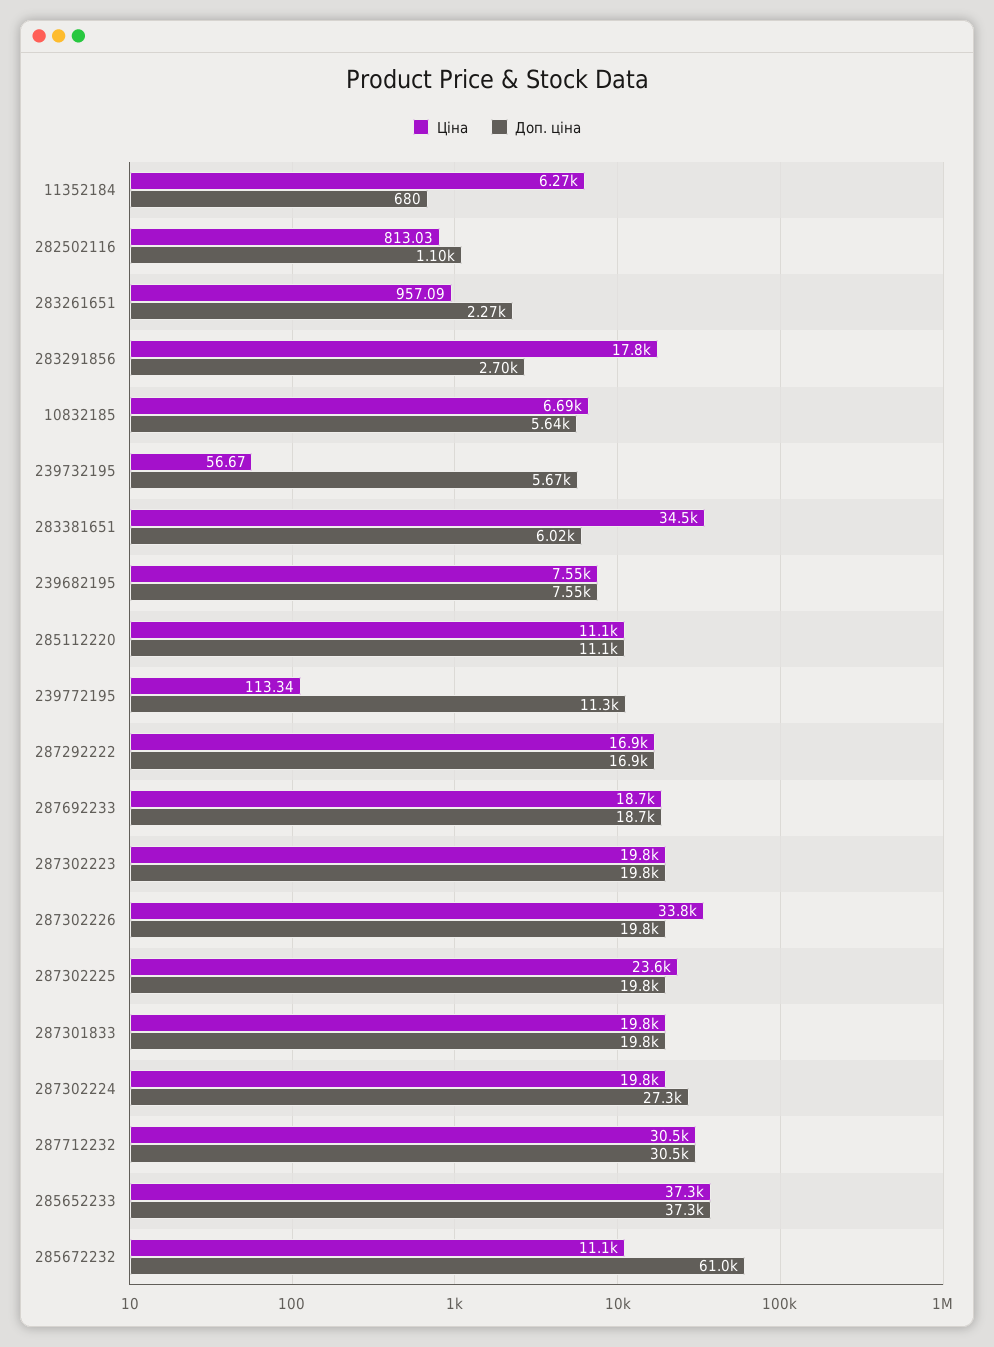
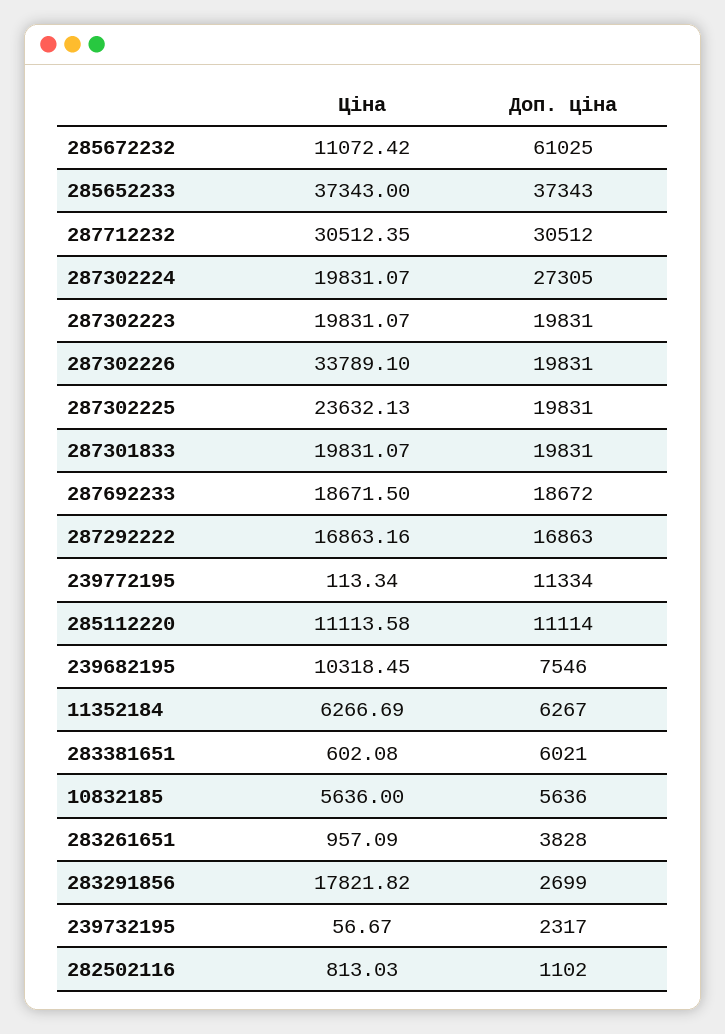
Доп. ціна, 11352184: 680 -> 6267
Доп. ціна, 283261651: 2270 -> 3828
Ціна, 10832185: 6690 -> 5636
Доп. ціна, 239732195: 5670 -> 2317
Ціна, 283381651: 34500 -> 602.08
Ціна, 239682195: 7550 -> 10318.45

